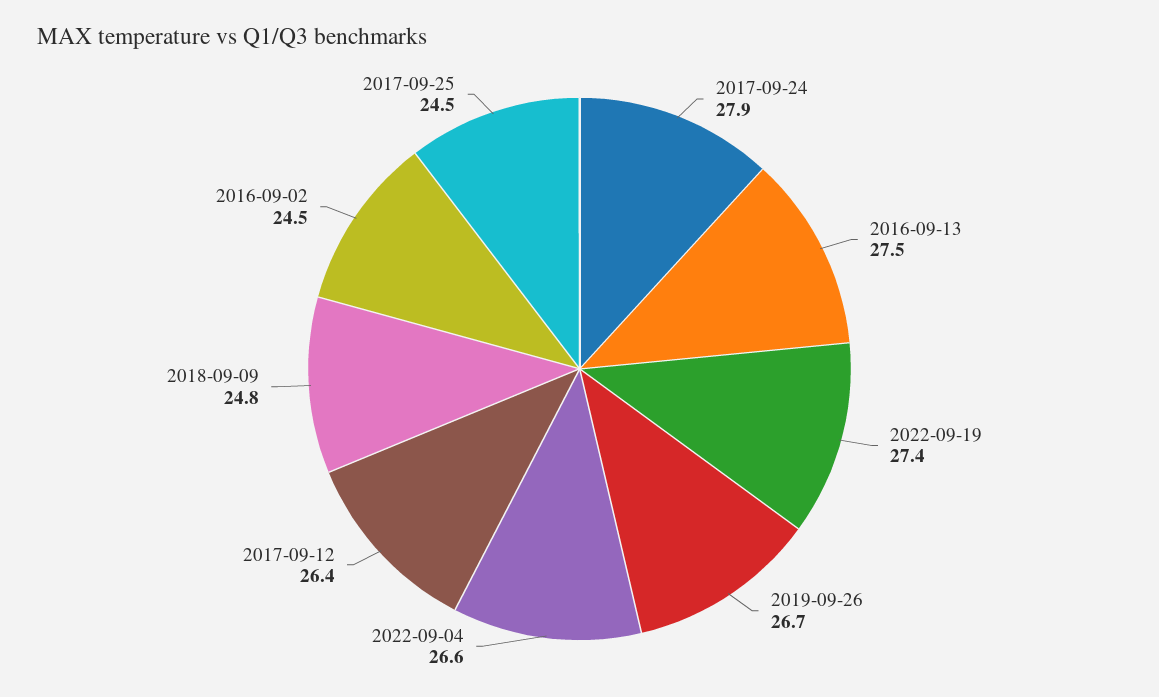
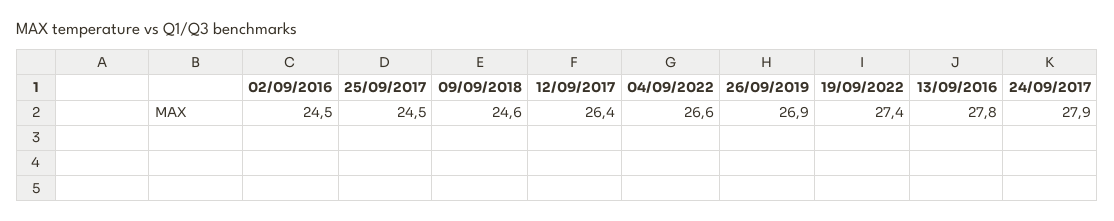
2016-09-13: 27.5 -> 27.8
2019-09-26: 26.7 -> 26.9
2018-09-09: 24.8 -> 24.6

